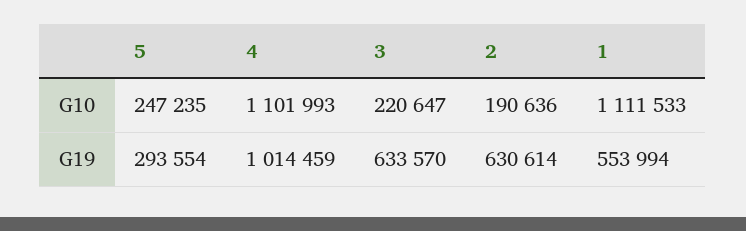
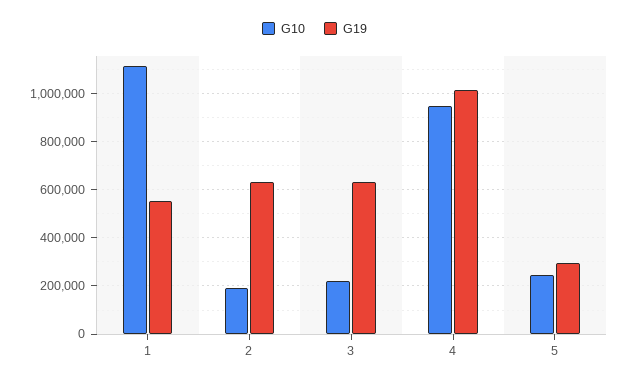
G10, 4: 1101993 -> 950000

